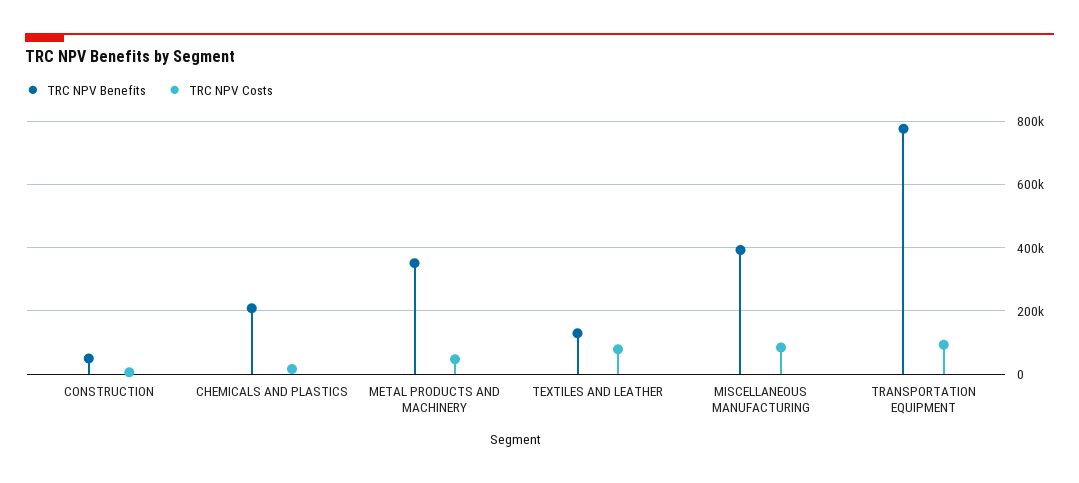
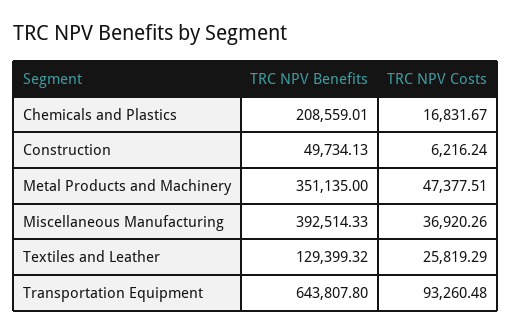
TRC NPV Costs, TEXTILES AND LEATHER: 80000 -> 25819.29
TRC NPV Costs, MISCELLANEOUS MANUFACTURING: 80000 -> 36920.26
TRC NPV Benefits, TRANSPORTATION EQUIPMENT: 780000 -> 643807.8

